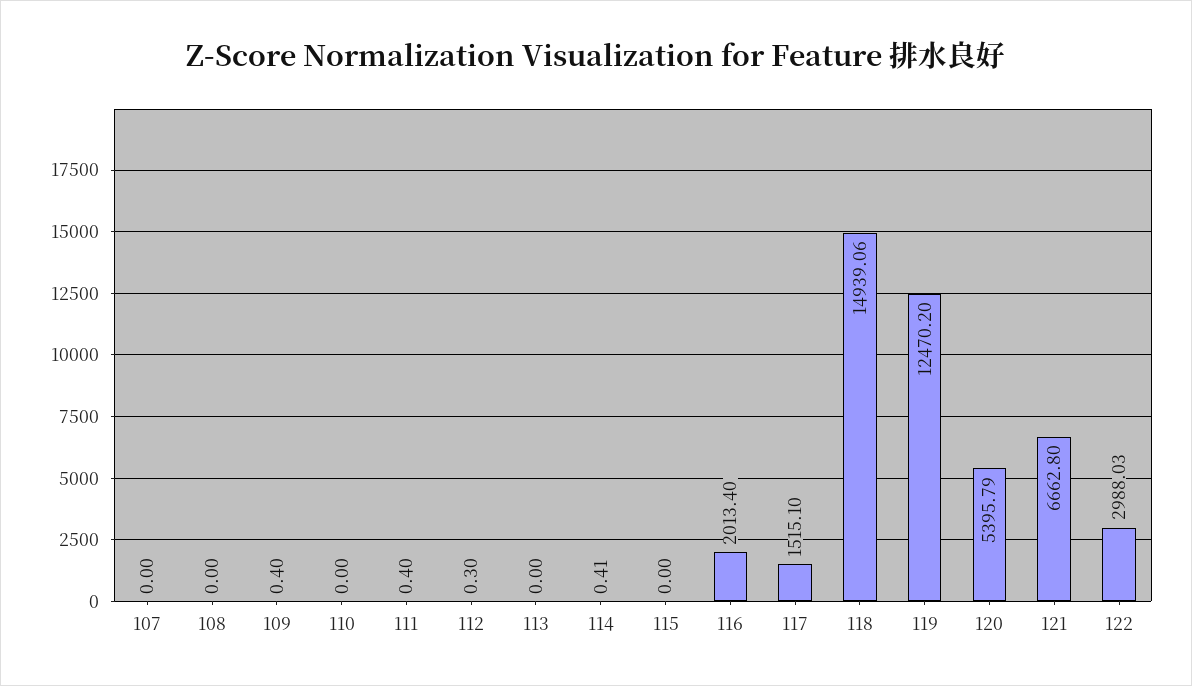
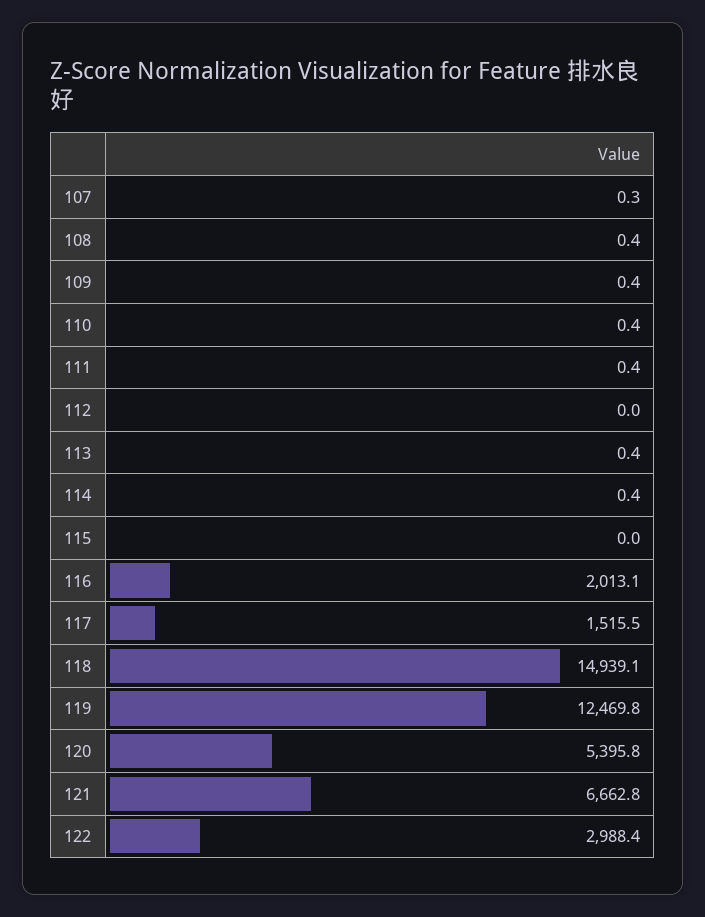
107: 0 -> 0.3
108: 0 -> 0.4
110: 0 -> 0.4
112: 0.3 -> 0
113: 0 -> 0.4
116: 2013.4 -> 2013.1
117: 1515.1 -> 1515.5
119: 12470.2 -> 12469.8
122: 2988.03 -> 2988.4

